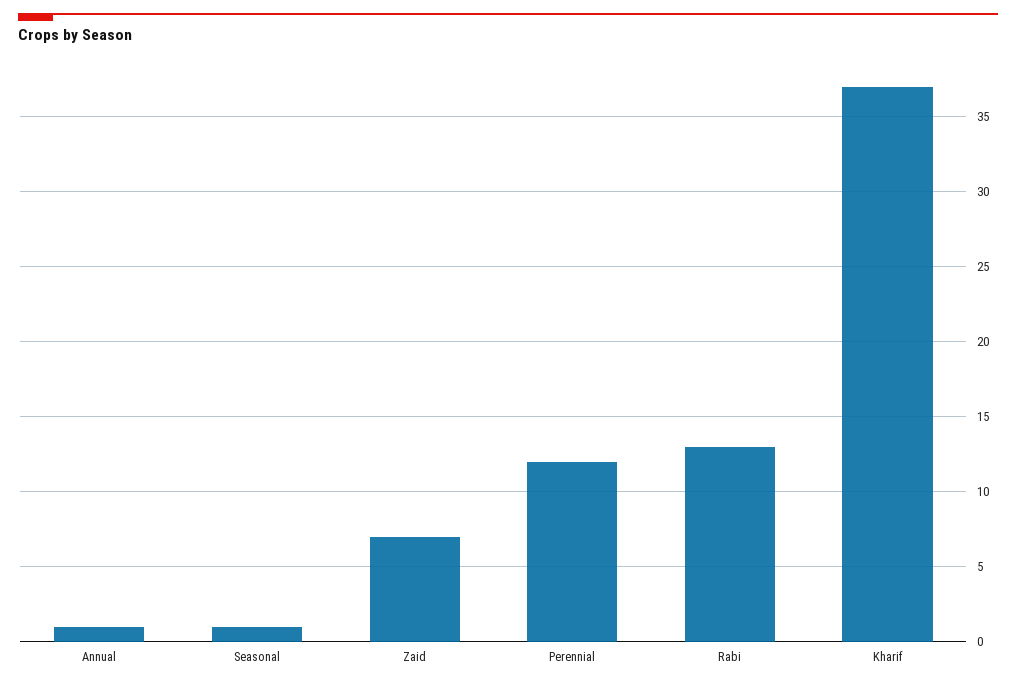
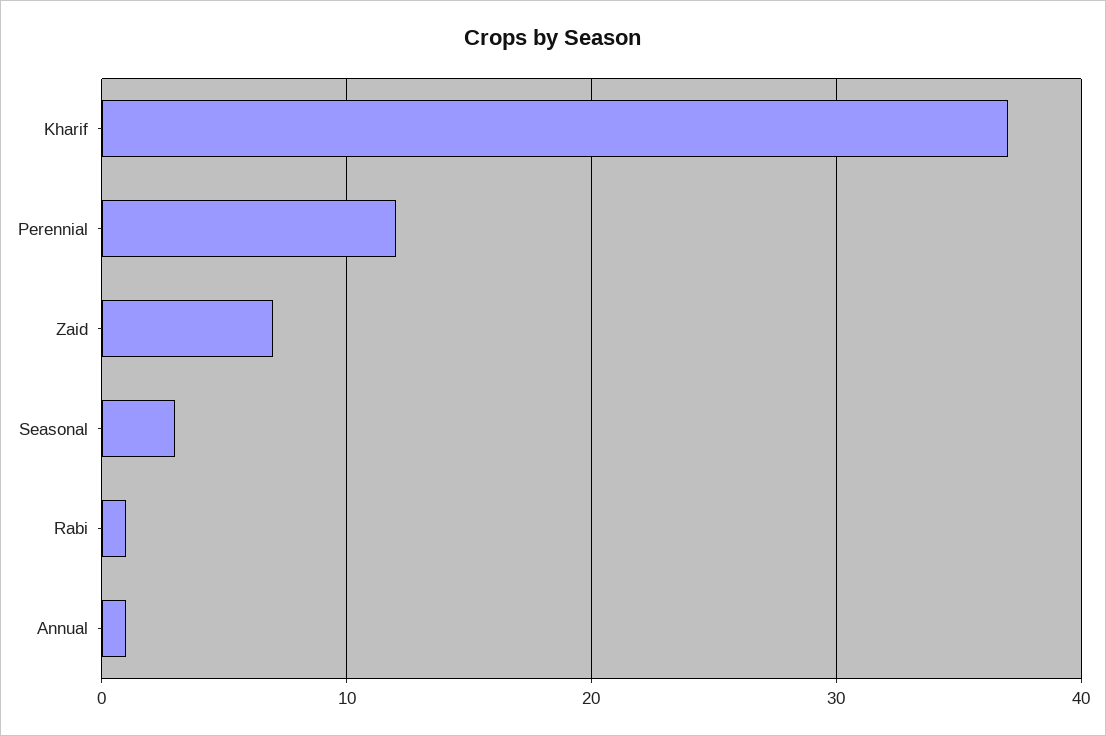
Seasonal: 1 -> 3
Rabi: 13 -> 1

